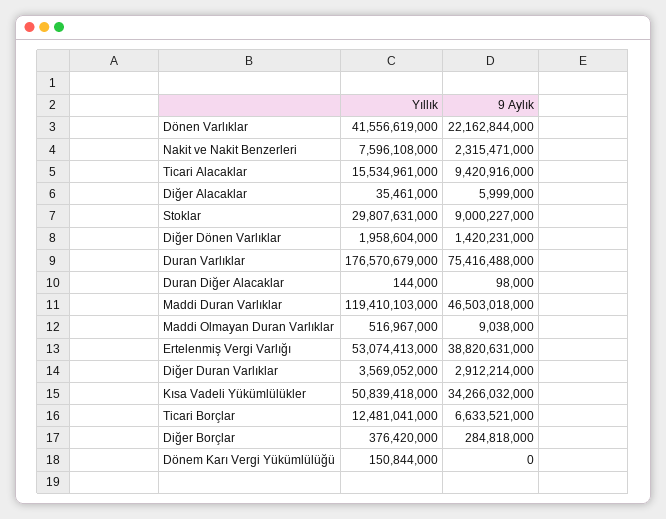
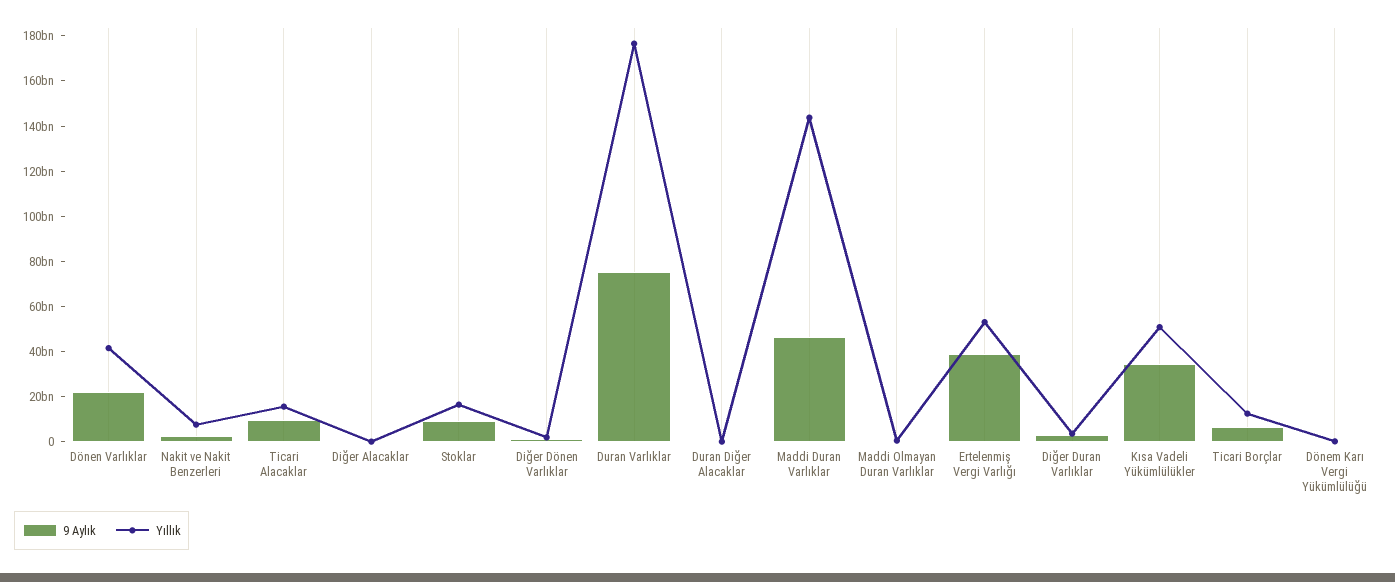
Yıllık, Stoklar: 29807631000 -> 15000000000
Yıllık, Maddi Duran Varlıklar: 119410103000 -> 145000000000
Yıllık, Diğer Borçlar: 376420000 -> none
9 Aylık, Diğer Borçlar: 284818000 -> none

